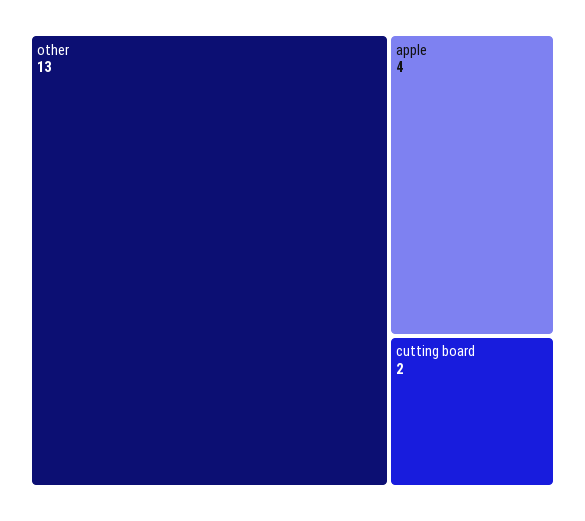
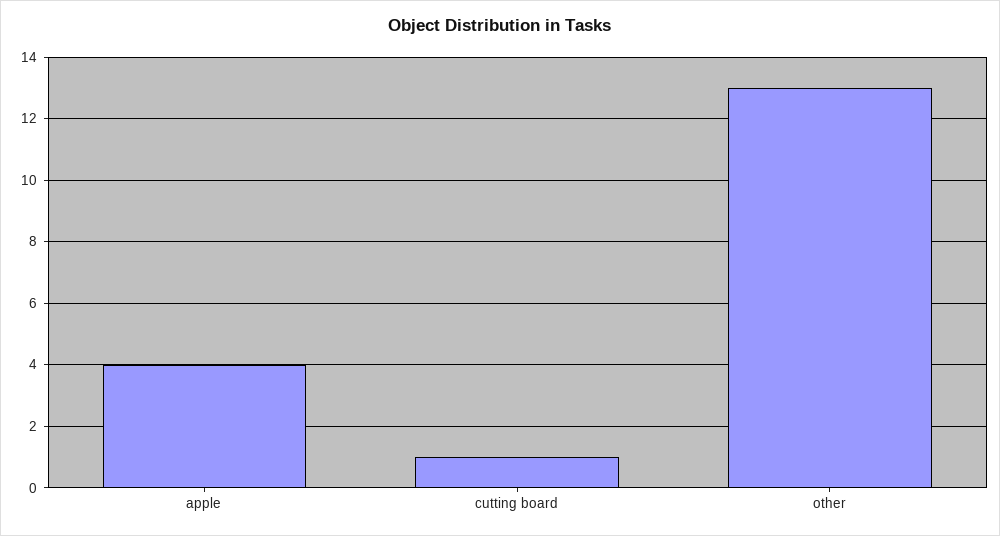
cutting board: 2 -> 1

